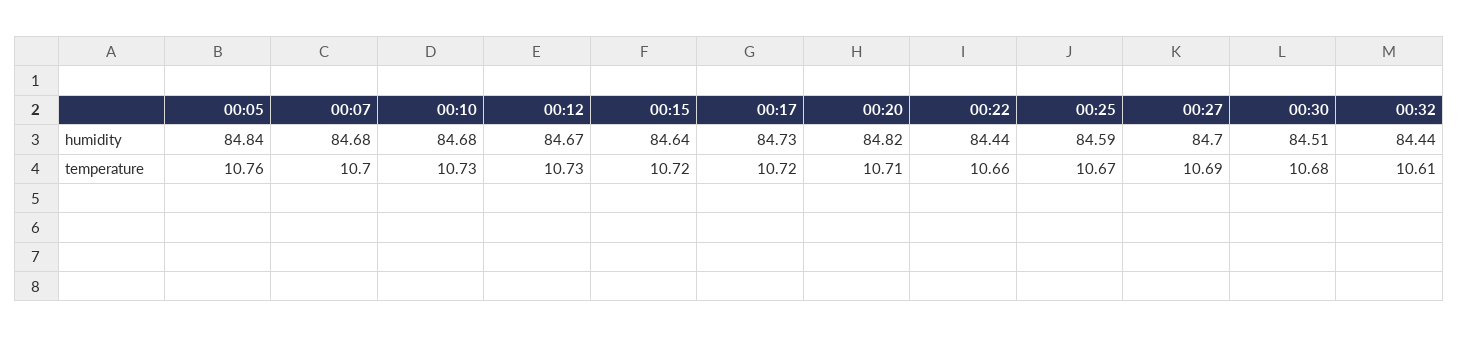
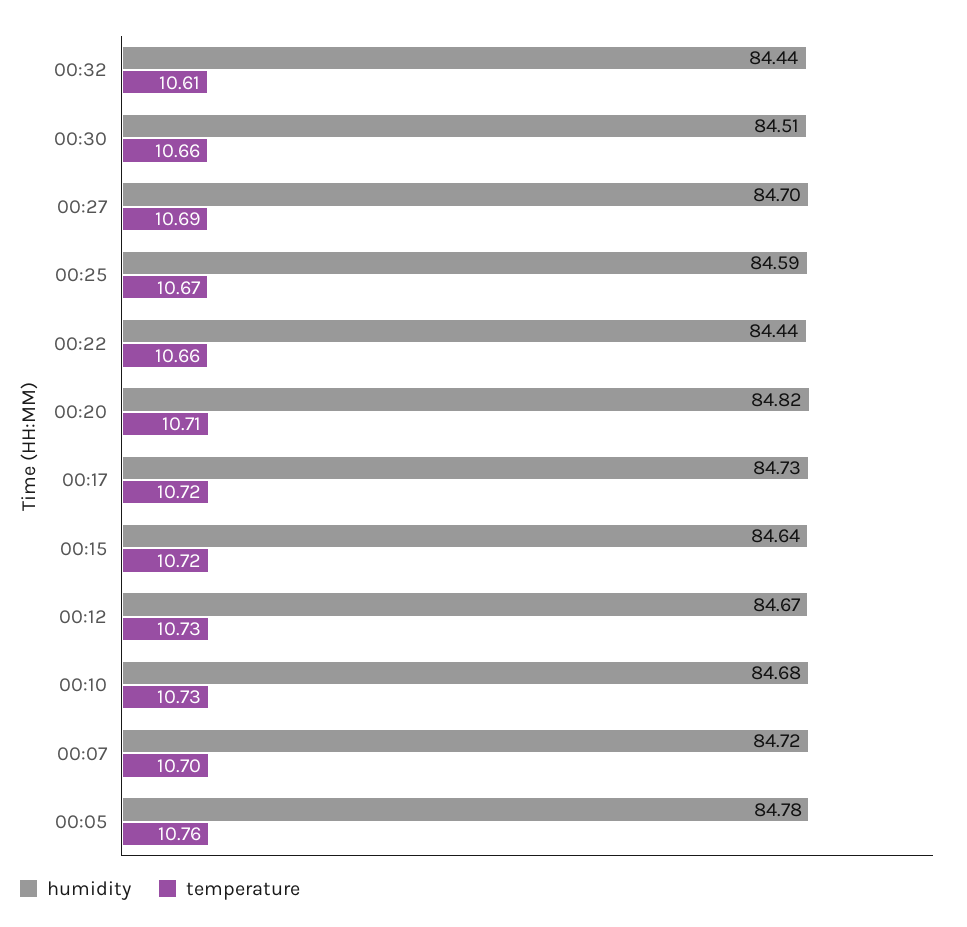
humidity, 00:05: 84.84 -> 84.78
humidity, 00:07: 84.68 -> 84.72
temperature, 00:30: 10.68 -> 10.66

